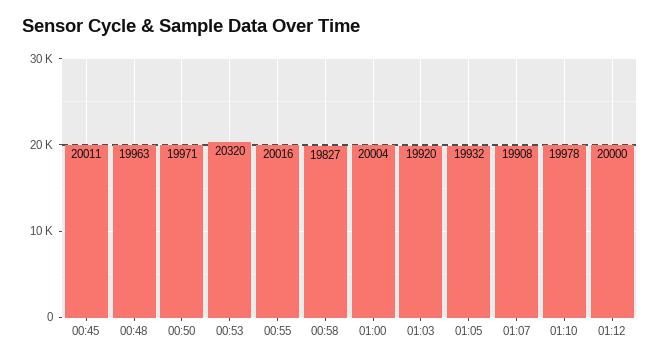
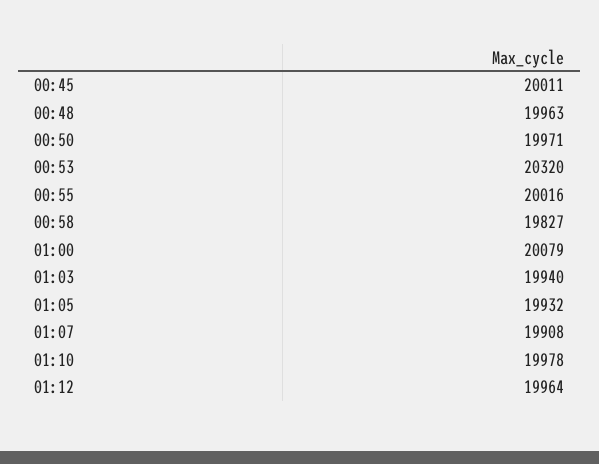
01:00: 20004 -> 20079
01:03: 19920 -> 19940
01:12: 20000 -> 19964

